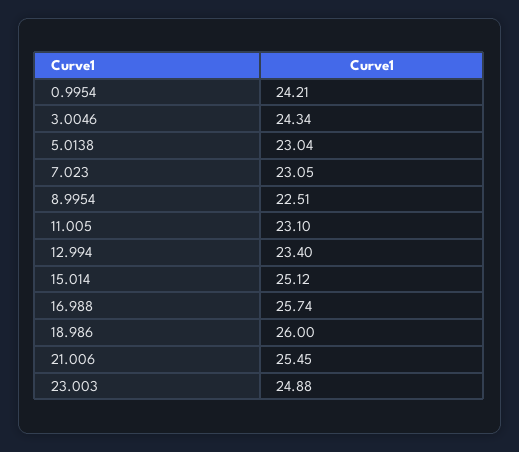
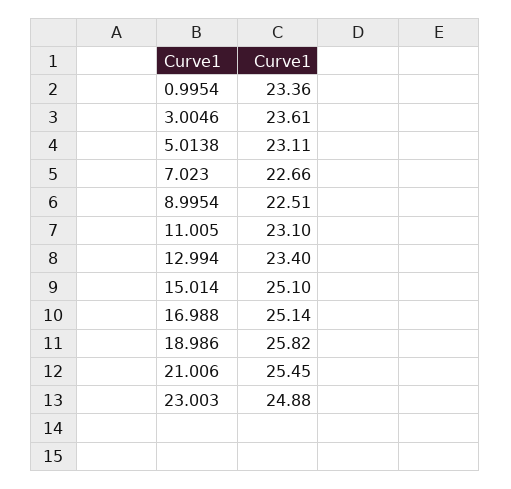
0.9954: 24.21 -> 23.36
3.0046: 24.34 -> 23.61
5.0138: 23.04 -> 23.11
7.023: 23.05 -> 22.66
15.014: 25.12 -> 25.1
16.988: 25.74 -> 25.14
18.986: 26 -> 25.82

